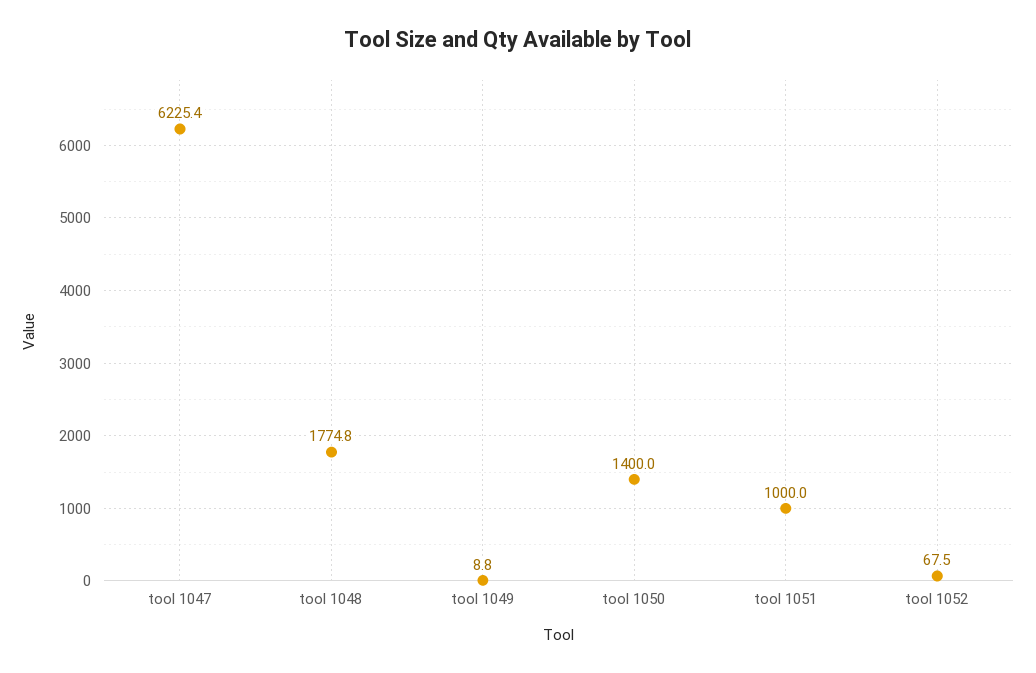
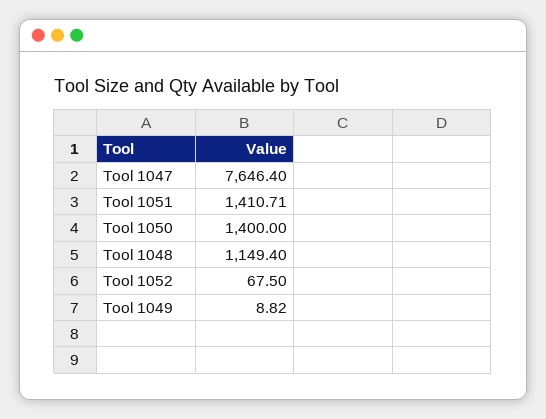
tool 1047: 6225.4 -> 7646.4
tool 1048: 1774.8 -> 1149.4
tool 1051: 1000 -> 1410.71

